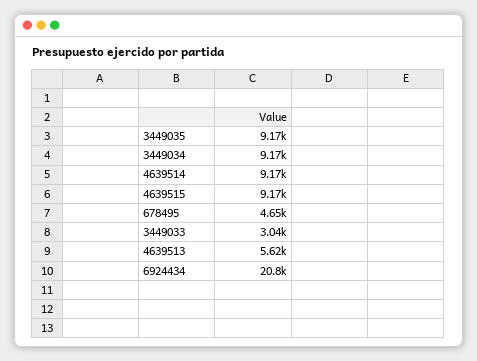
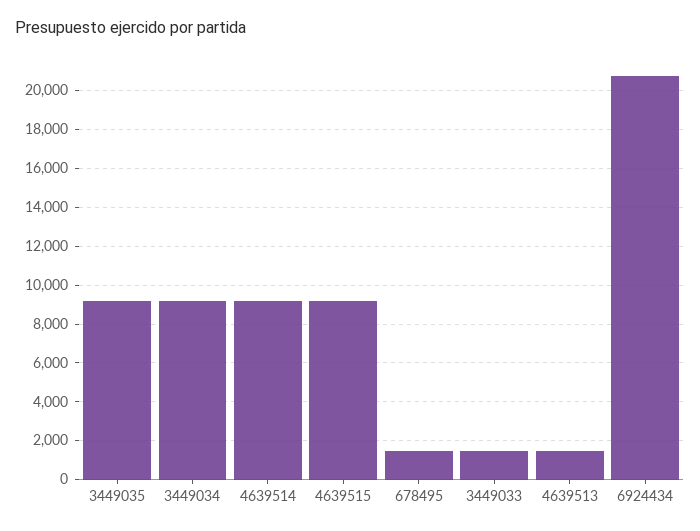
678495: 4650 -> 1500
3449033: 3040 -> 1500
4639513: 5620 -> 1500

